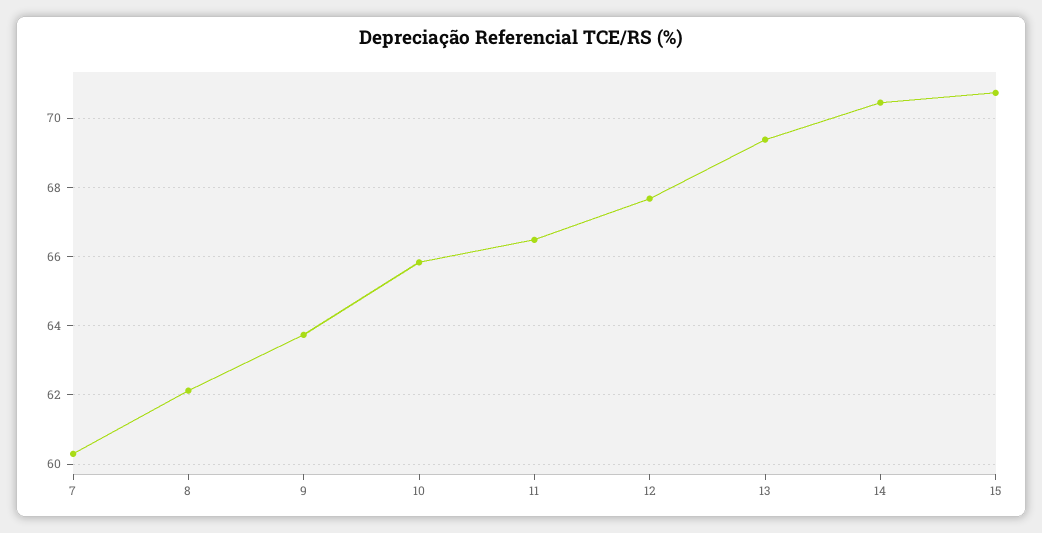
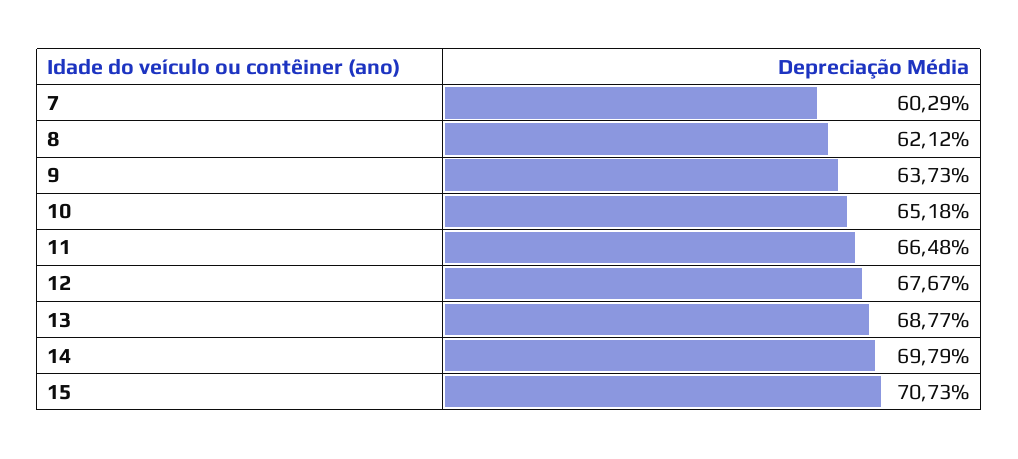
10: 65.8 -> 65.18
13: 69.4 -> 68.77
14: 70.4 -> 69.79

